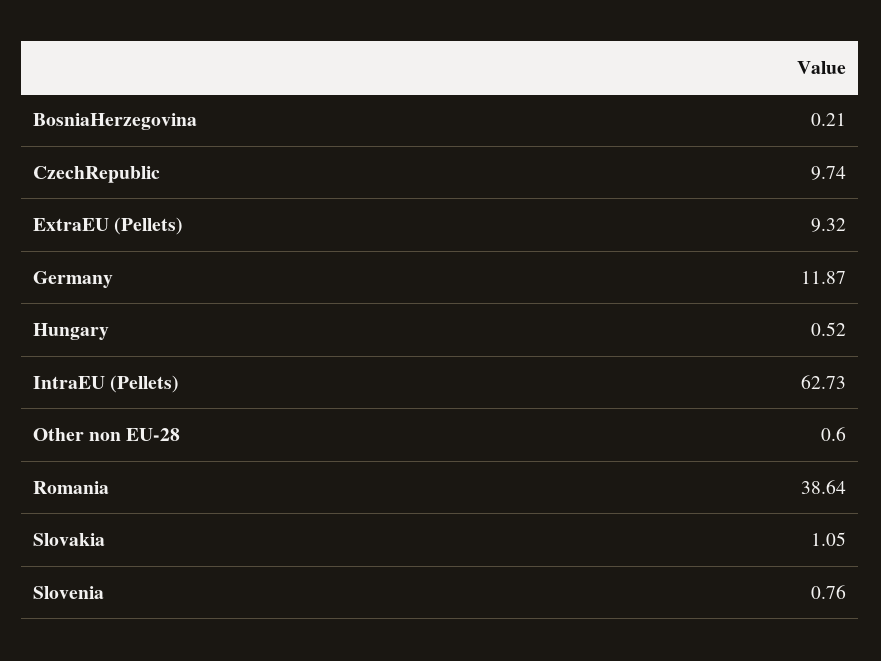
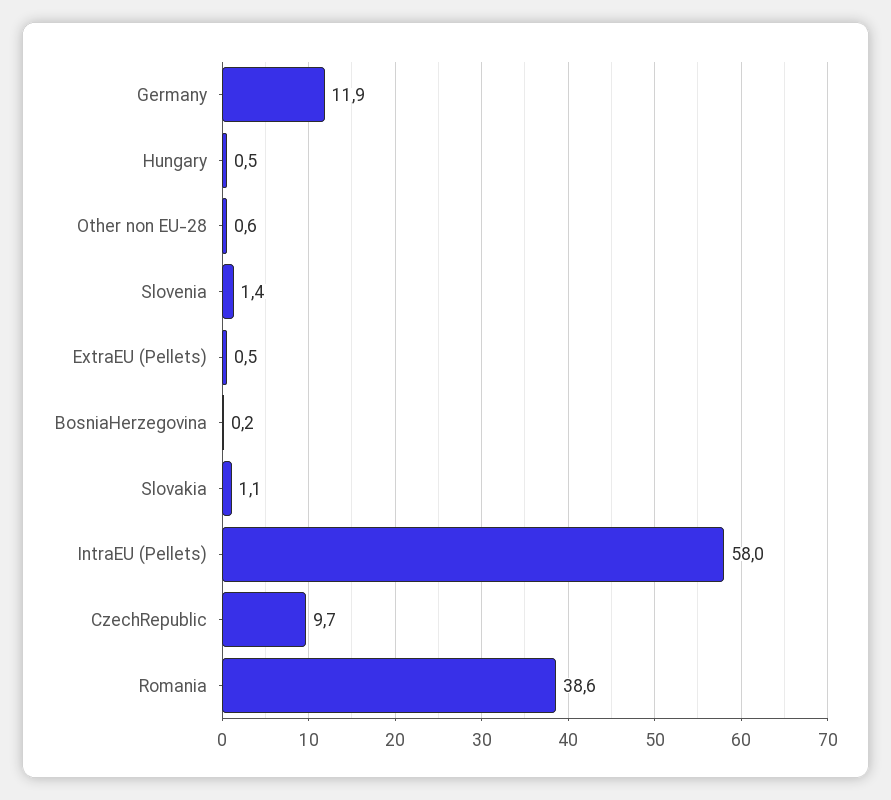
ExtraEU (Pellets): 9.32 -> 0.5
IntraEU (Pellets): 62.73 -> 58
Slovenia: 0.76 -> 1.4

